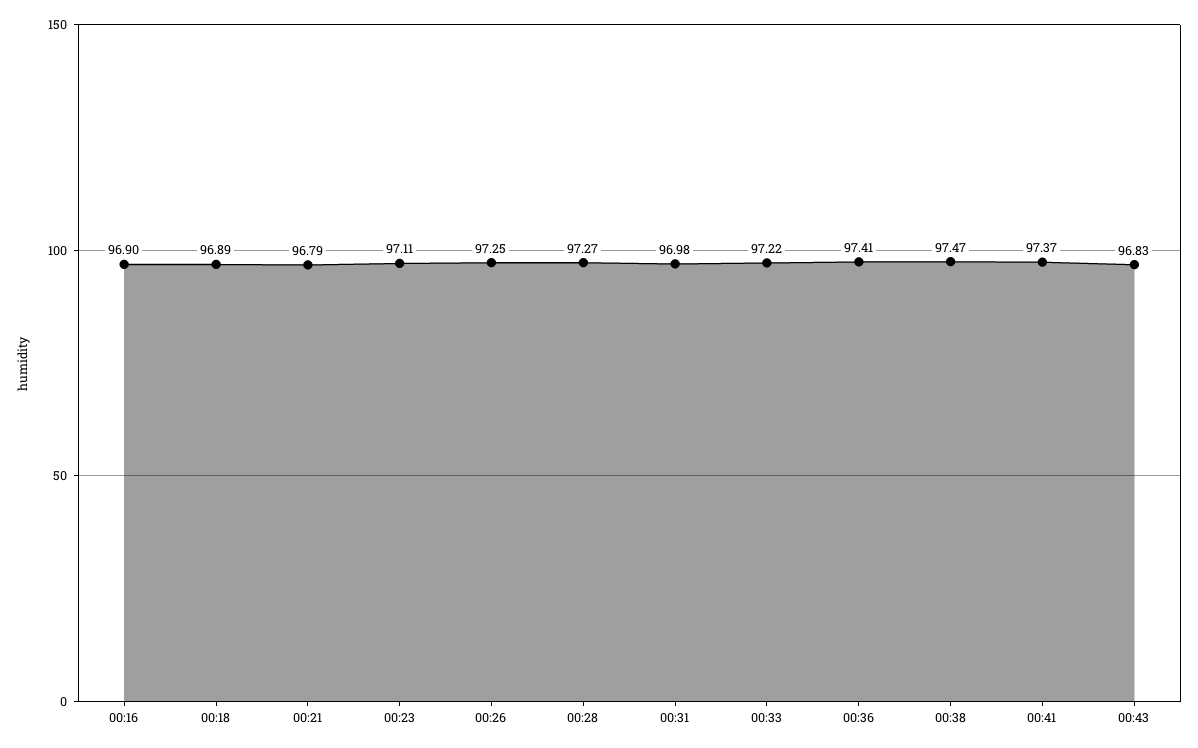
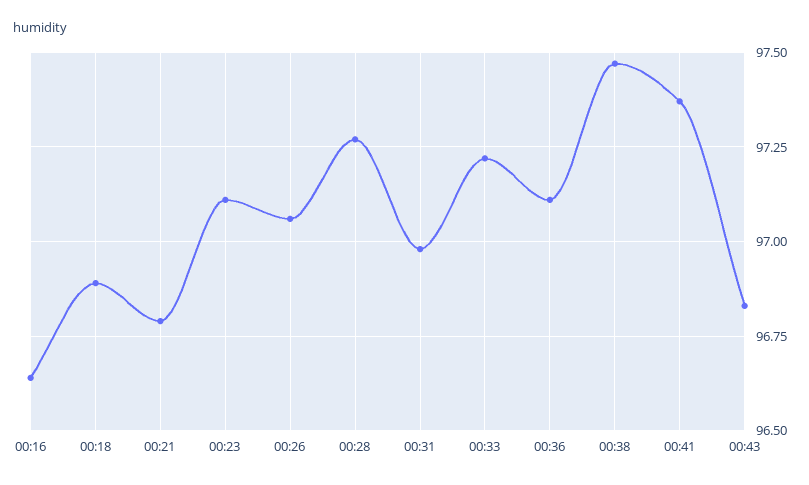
00:16: 96.9 -> 96.65
00:26: 97.25 -> 97.05
00:36: 97.41 -> 97.1

